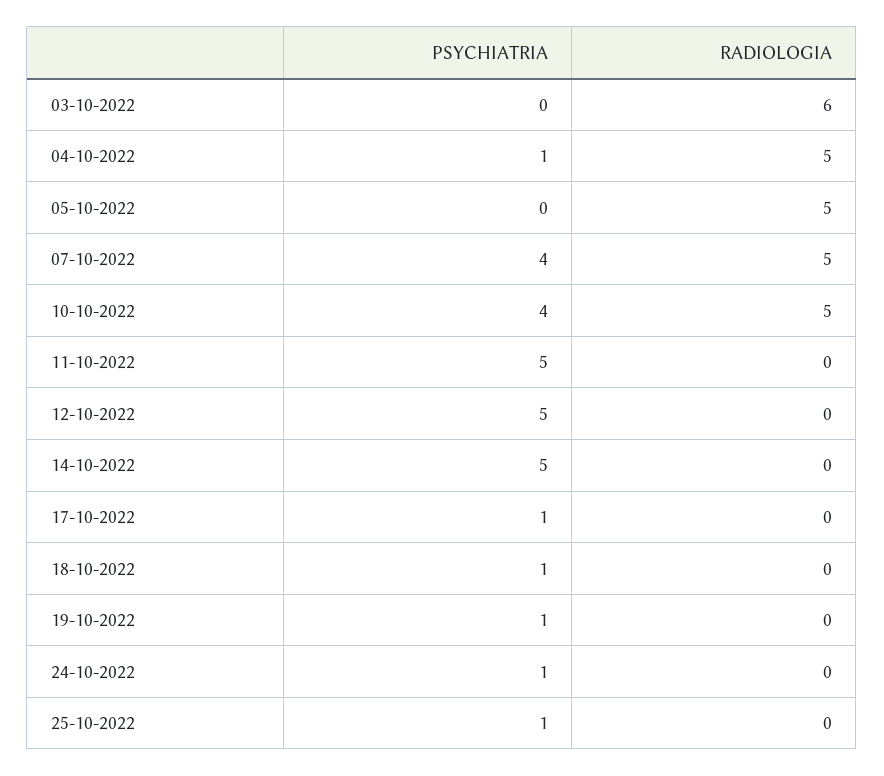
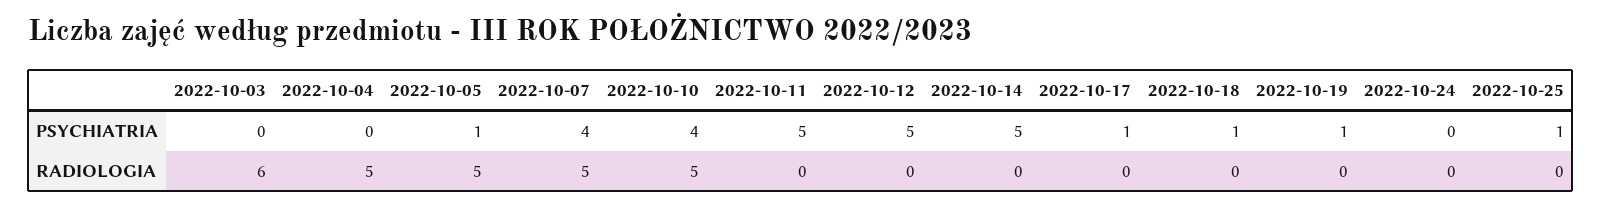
PSYCHIATRIA, 04-10-2022: 1 -> 0
PSYCHIATRIA, 05-10-2022: 0 -> 1
PSYCHIATRIA, 24-10-2022: 1 -> 0

